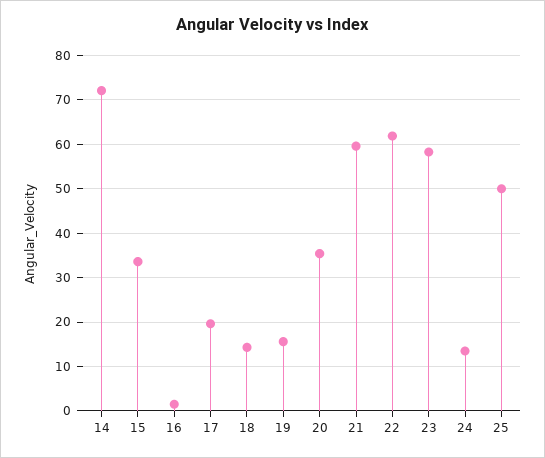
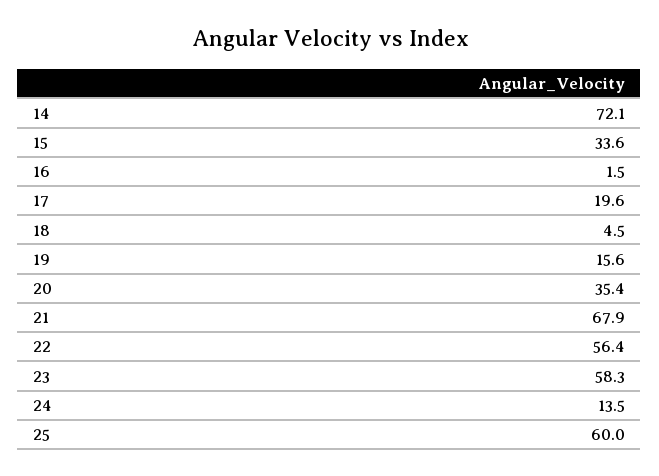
18: 14 -> 4.5
21: 60 -> 67.9
22: 62 -> 56.4
25: 50 -> 60

